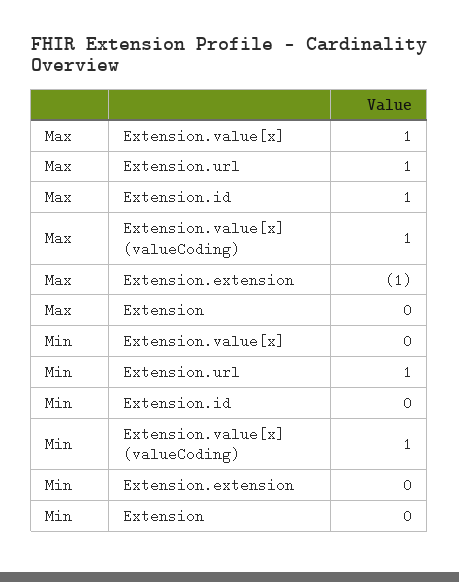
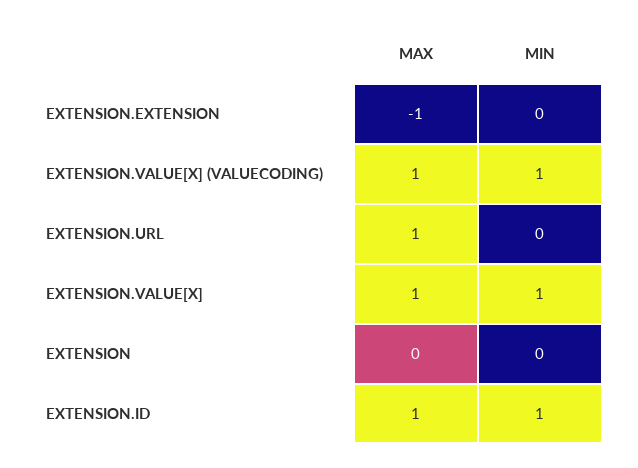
Min, Extension.value[x]: 0 -> 1
Min, Extension.url: 1 -> 0
Min, Extension.id: 0 -> 1

